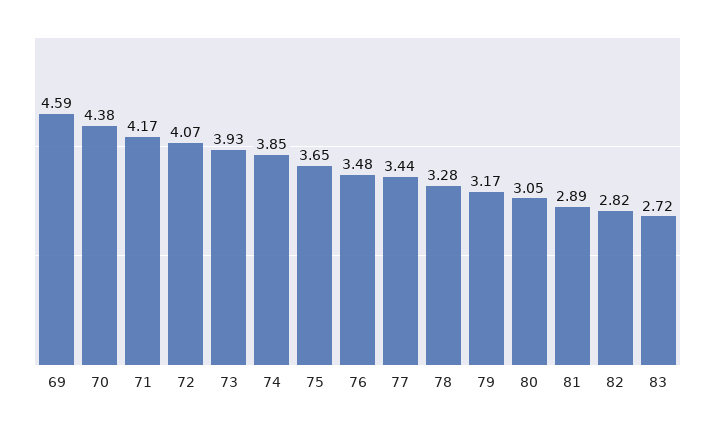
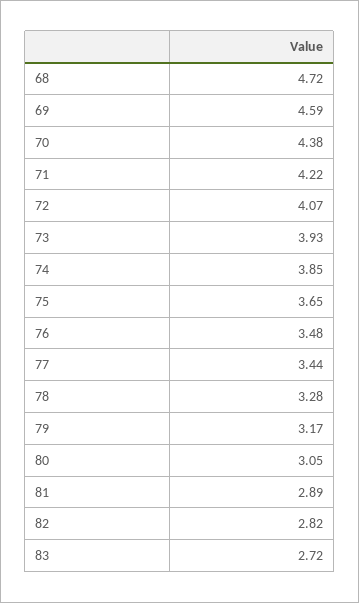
71: 4.17 -> 4.22
68: none -> 4.72

